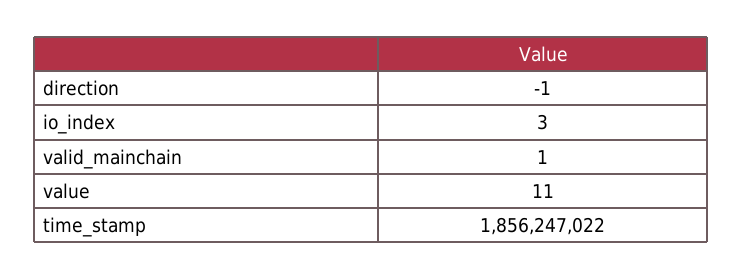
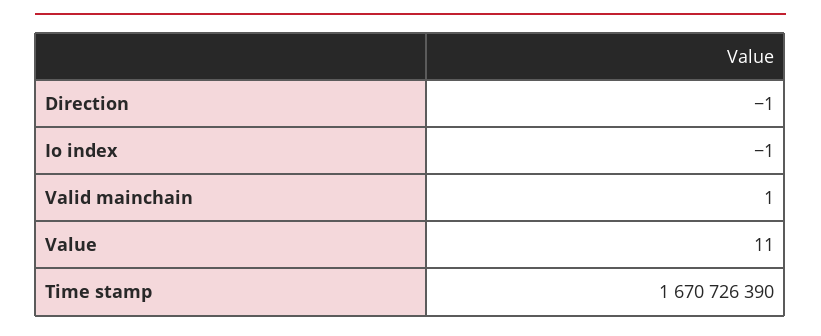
io_index: 3 -> -1
time_stamp: 1856247022 -> 1670726390

